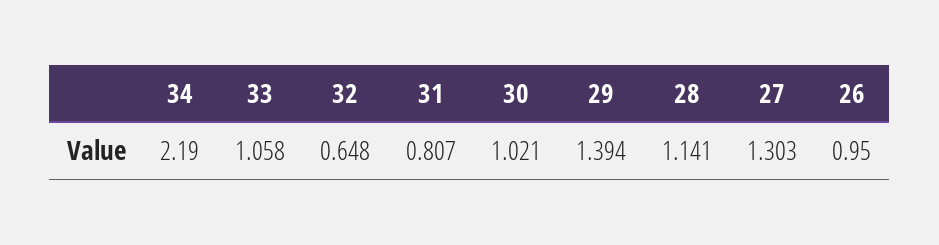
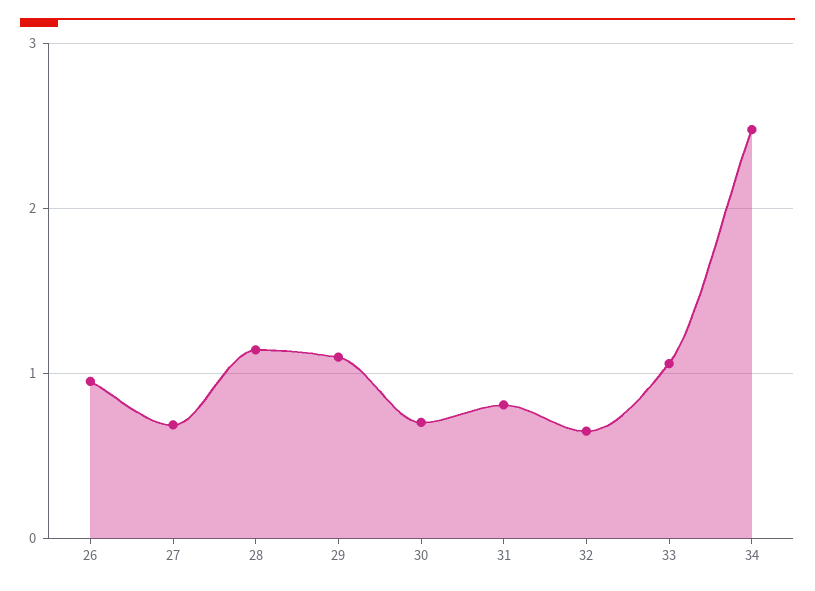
34: 2.19 -> 2.5
30: 1.021 -> 0.7
29: 1.394 -> 1.1
27: 1.303 -> 0.7

